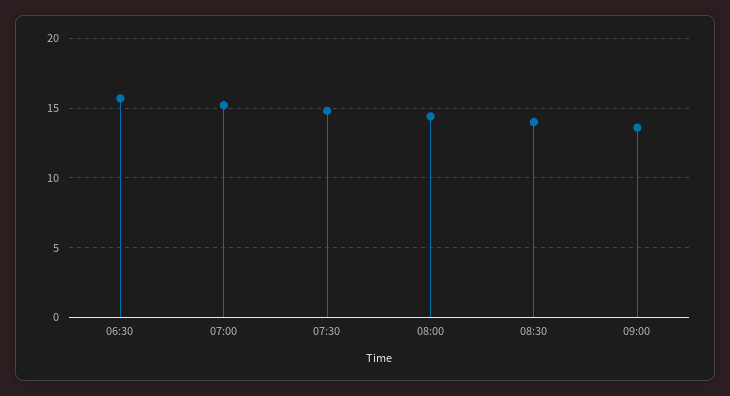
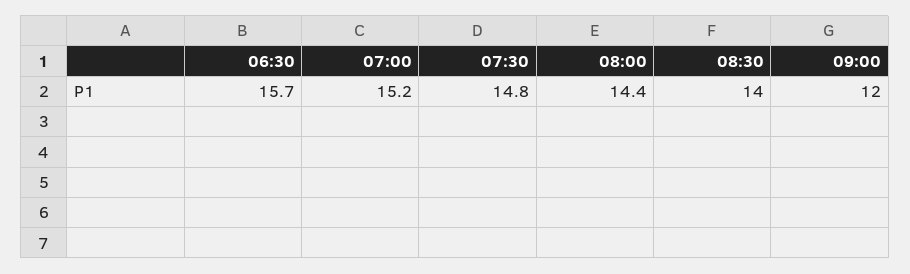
09:00: 13.5 -> 12

